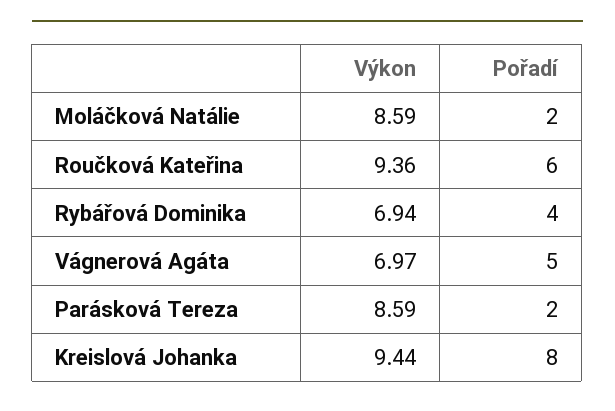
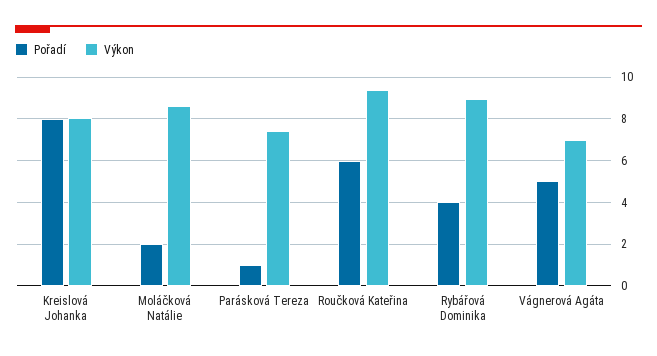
Výkon, Rybářová Dominika: 6.94 -> 9
Výkon, Parásková Tereza: 8.59 -> 7.5
Pořadí, Parásková Tereza: 2 -> 1
Výkon, Kreislová Johanka: 9.44 -> 8

